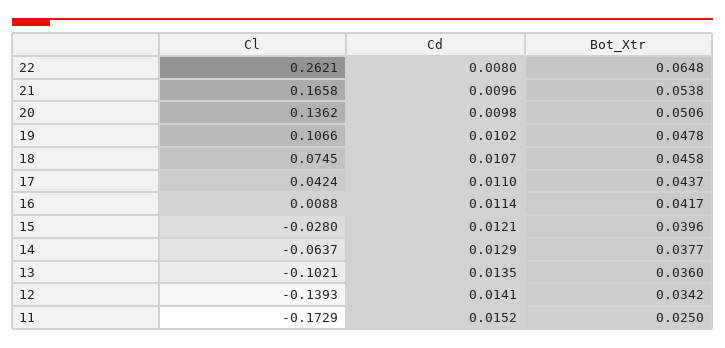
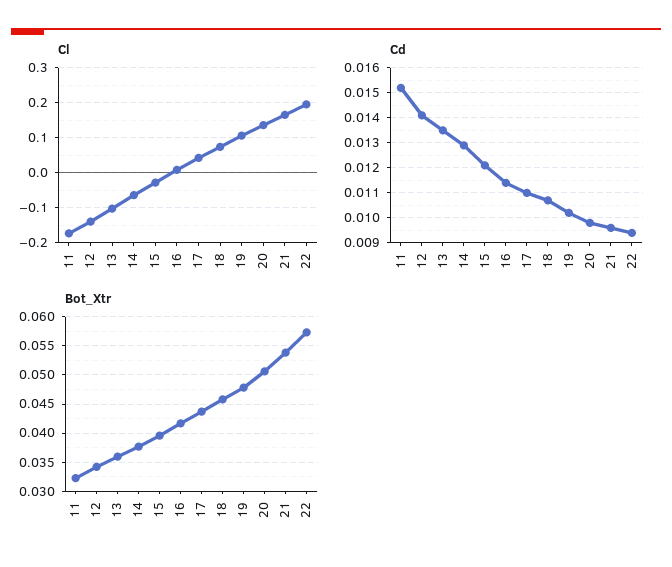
Cl, 22: 0.2621 -> 0.2
Cd, 22: 0.008 -> 0.0095
Bot_Xtr, 22: 0.0648 -> 0.0575
Bot_Xtr, 11: 0.025 -> 0.0325

